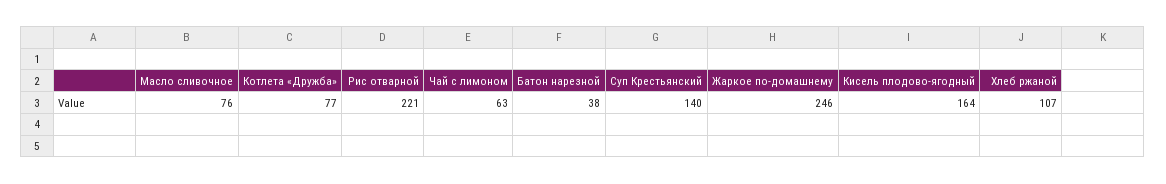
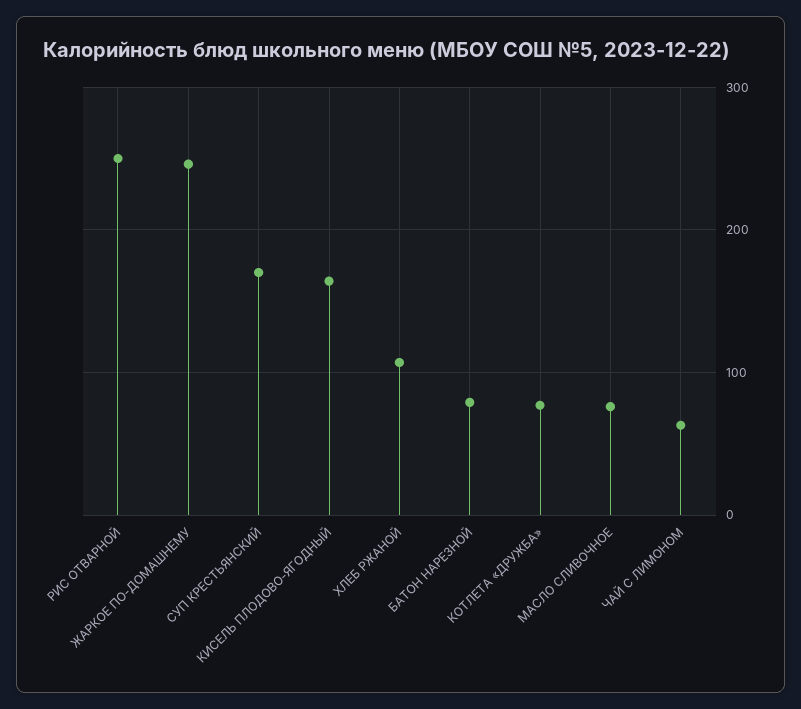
Рис отварной: 221 -> 250
Батон нарезной: 38 -> 80
Суп Крестьянский: 140 -> 170

